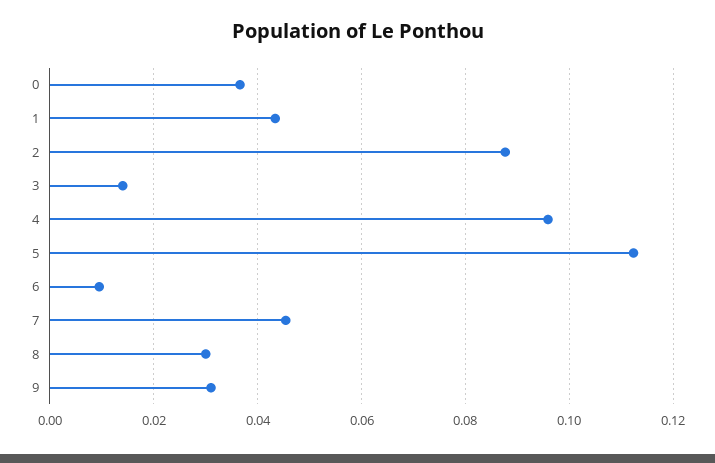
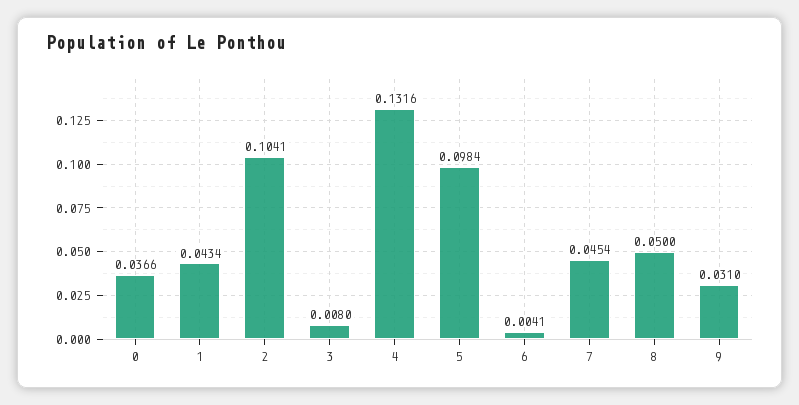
2: 0.088 -> 0.1041
3: 0.014 -> 0.008
4: 0.096 -> 0.1316
5: 0.112 -> 0.0984
6: 0.01 -> 0.0041
8: 0.03 -> 0.05

